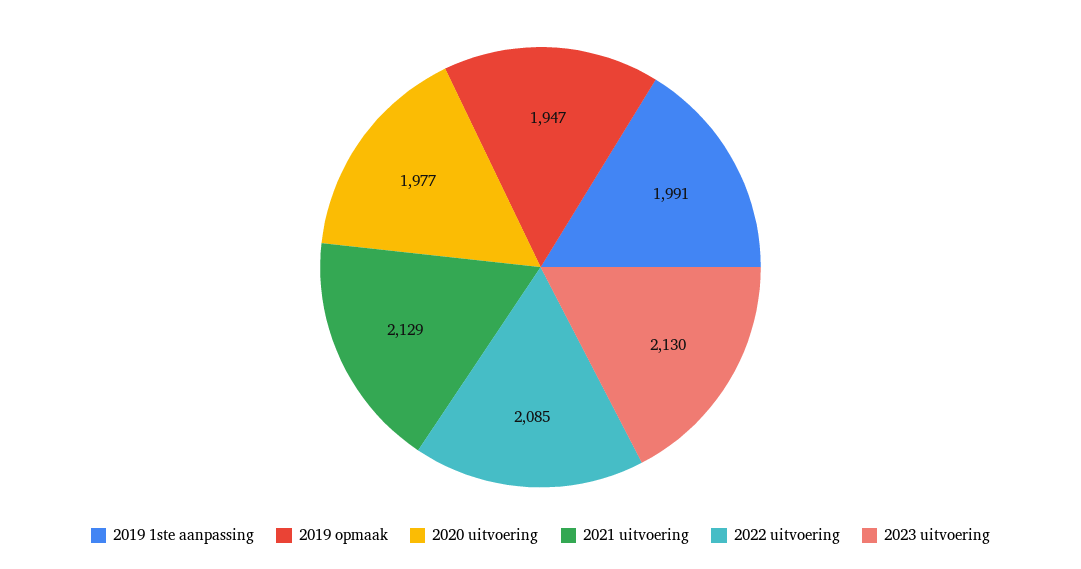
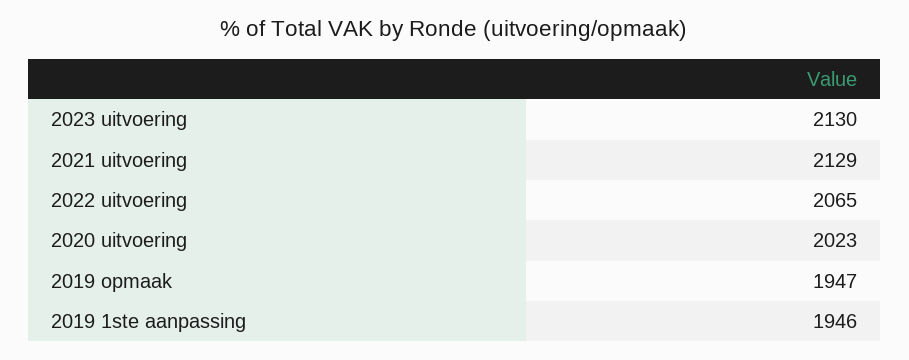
2019 1ste aanpassing: 1991 -> 1946
2020 uitvoering: 1977 -> 2023
2022 uitvoering: 2085 -> 2065

